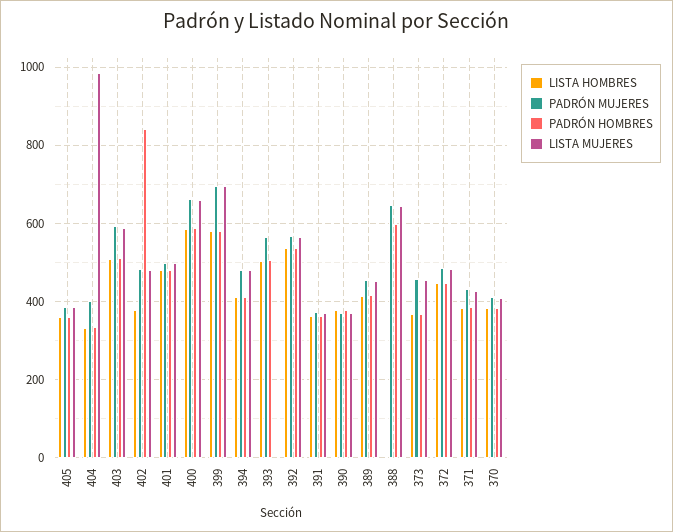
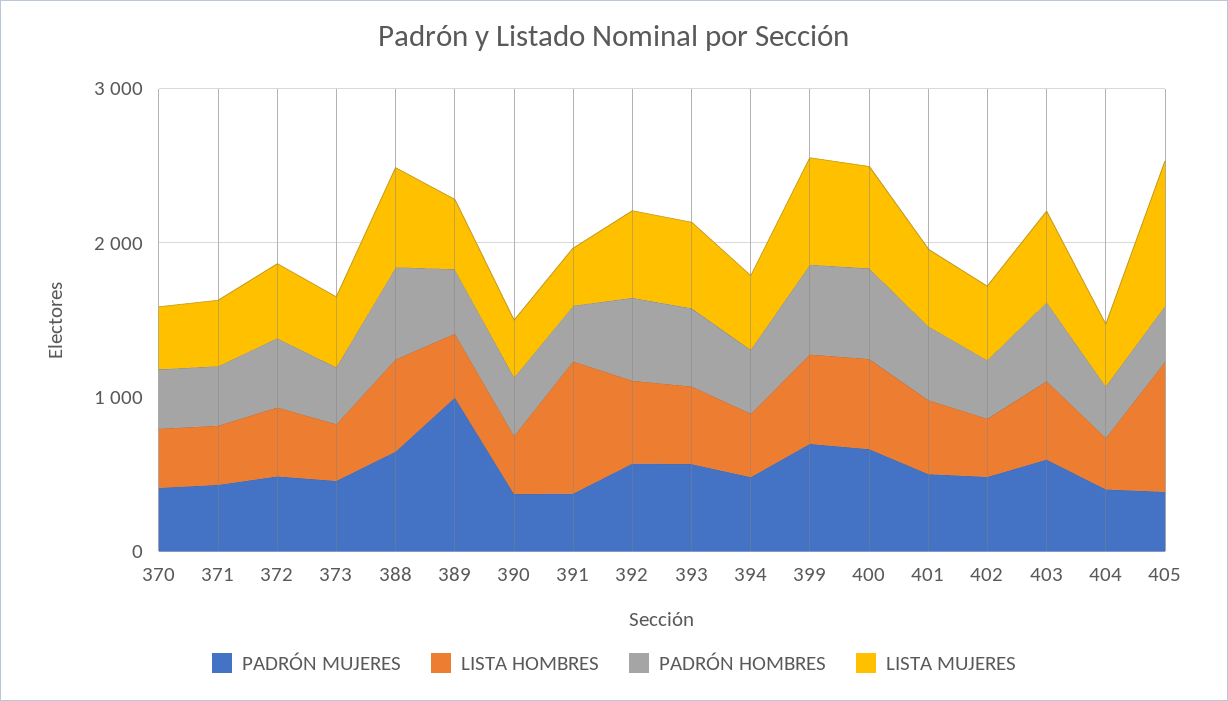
LISTA HOMBRES, 405: 360 -> 800
LISTA MUJERES, 405: 380 -> 1000
LISTA MUJERES, 404: 980 -> 400
PADRÓN HOMBRES, 402: 840 -> 400
LISTA MUJERES, 393: 0 -> 600
LISTA HOMBRES, 391: 360 -> 800
PADRÓN MUJERES, 389: 460 -> 1000
LISTA HOMBRES, 388: 0 -> 600

